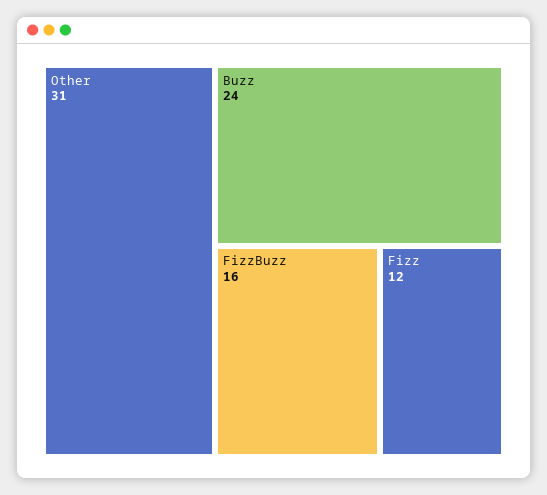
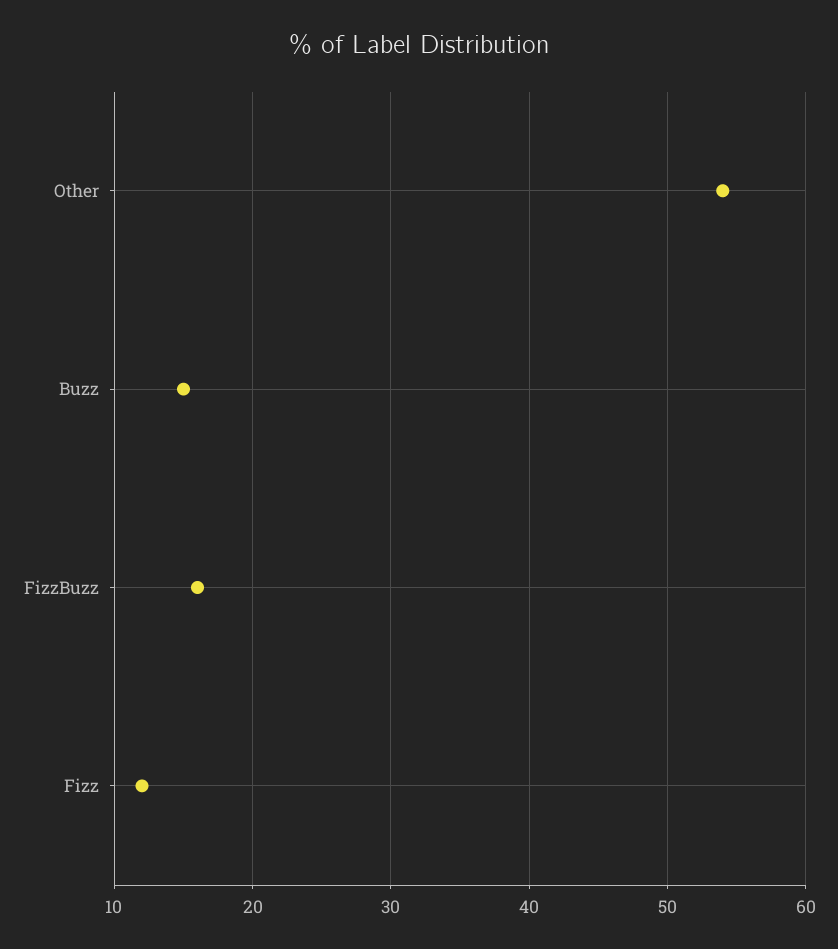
Other: 31 -> 54
Buzz: 24 -> 15

